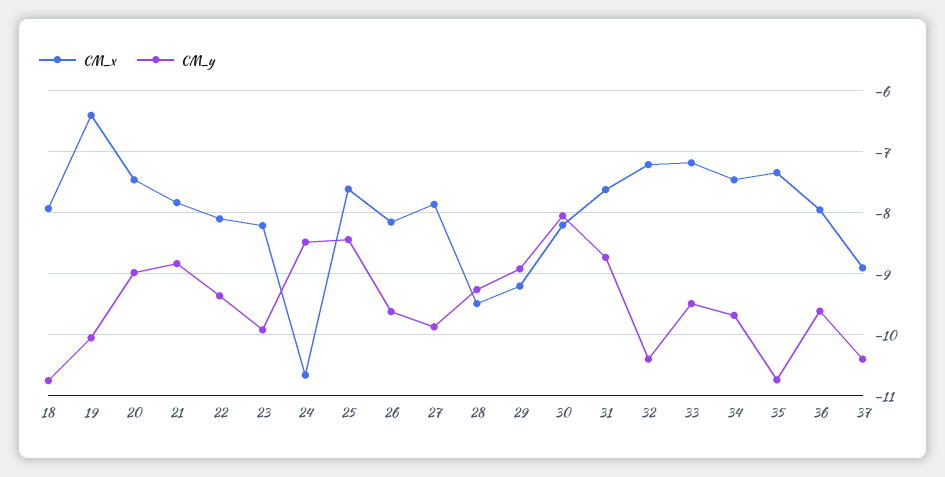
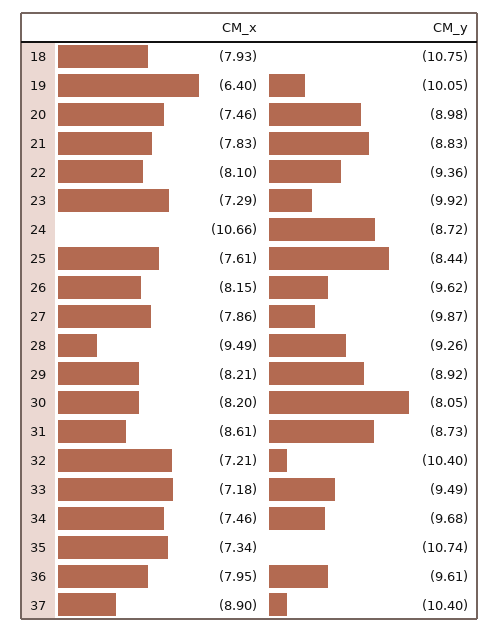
CM_x, 23: -8.2 -> -7.29
CM_y, 24: -8.5 -> -8.72
CM_x, 29: -9.2 -> -8.21
CM_x, 31: -7.6 -> -8.61

